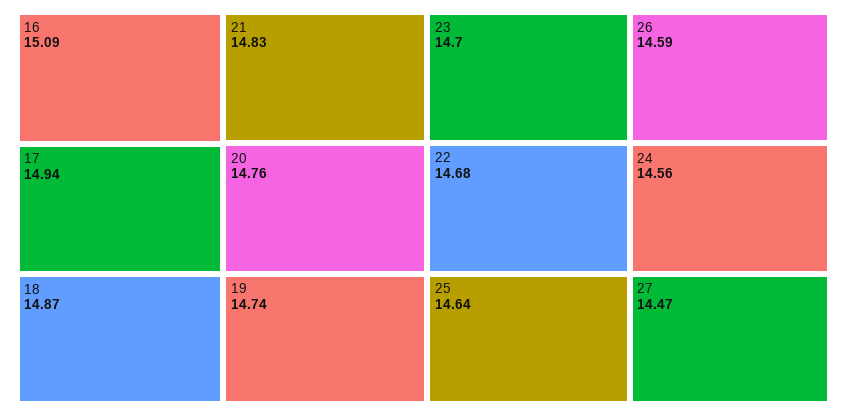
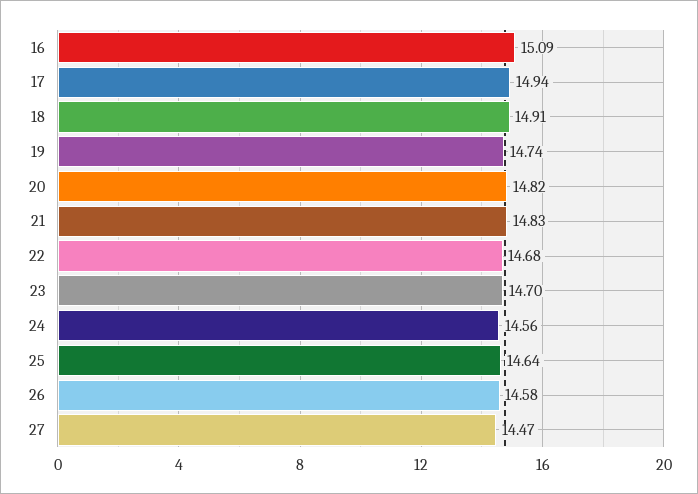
18: 14.87 -> 14.91
20: 14.76 -> 14.82
26: 14.59 -> 14.58

